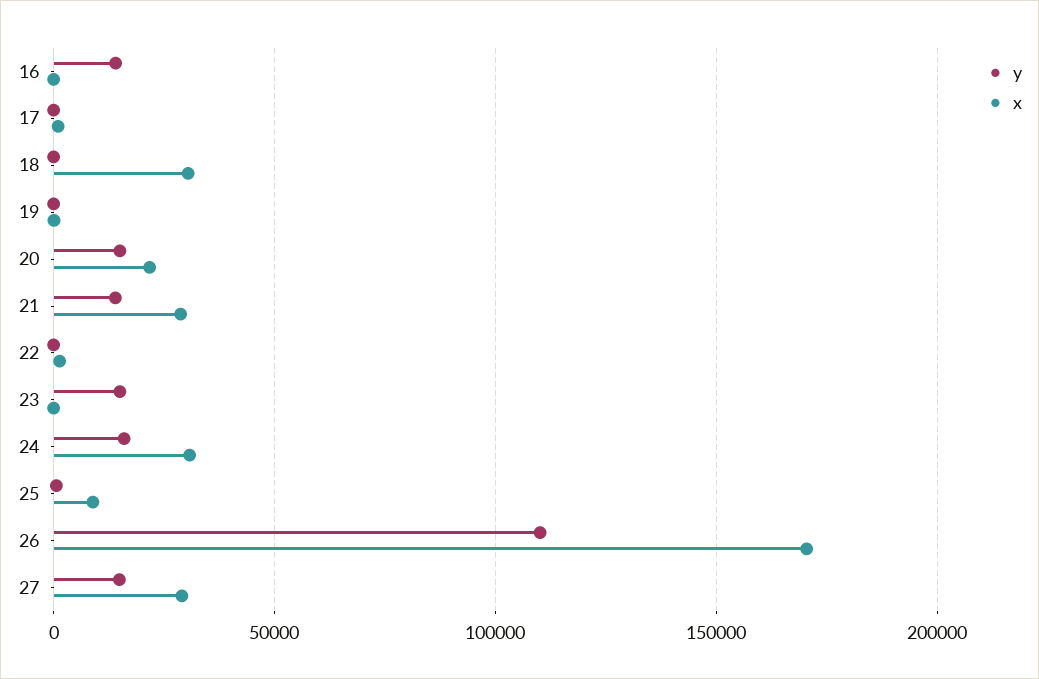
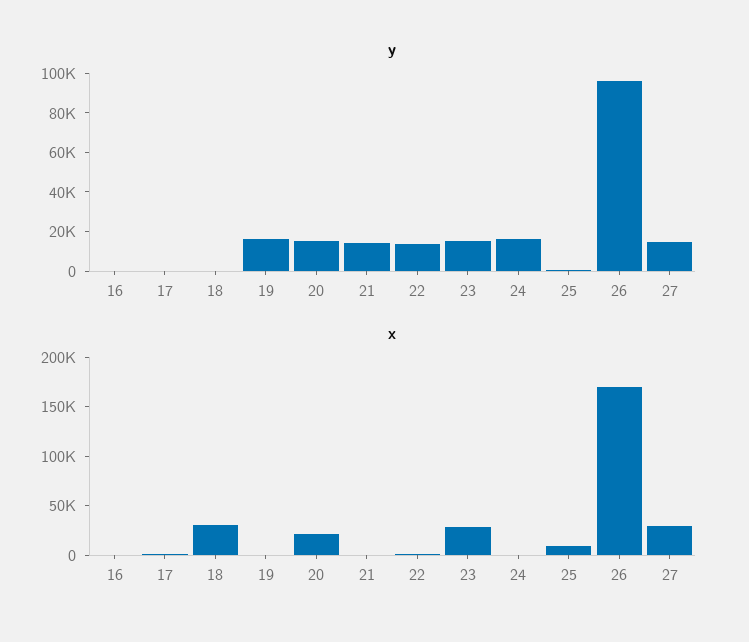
y, 16: 15000 -> 0
y, 19: 0 -> 15000
x, 21: 30000 -> 0
y, 22: 0 -> 15000
x, 23: 0 -> 30000
x, 24: 30000 -> 0
y, 26: 110000 -> 95000

